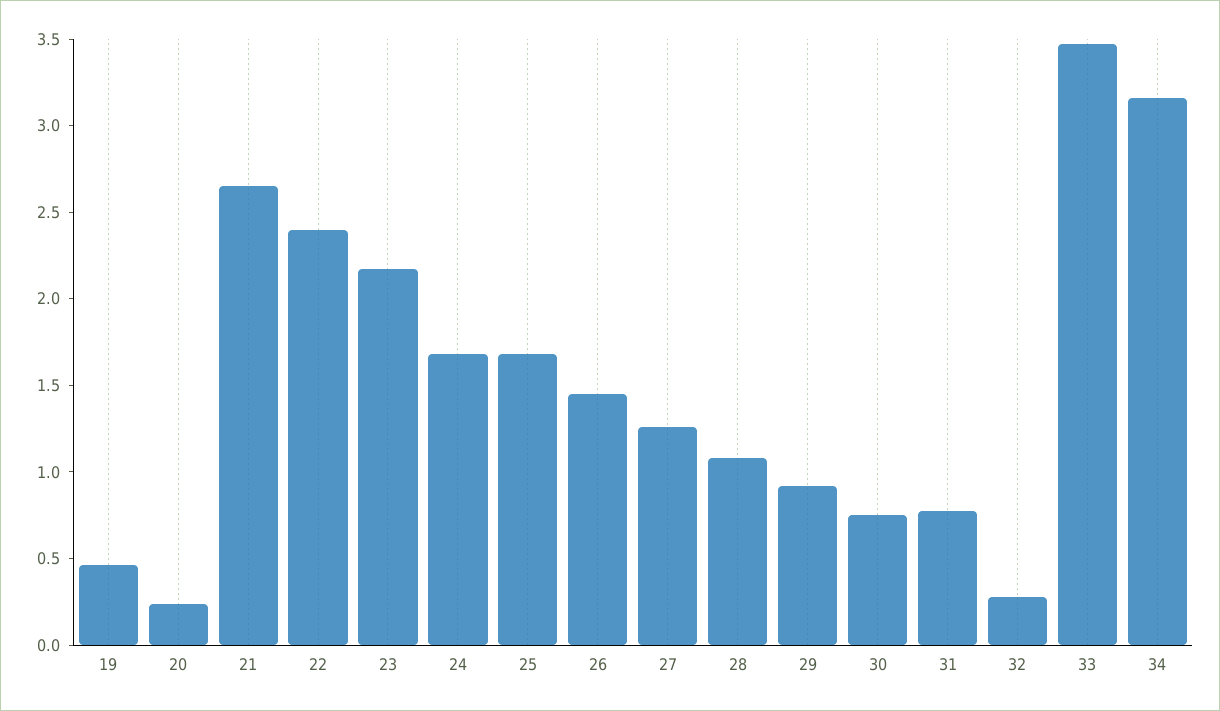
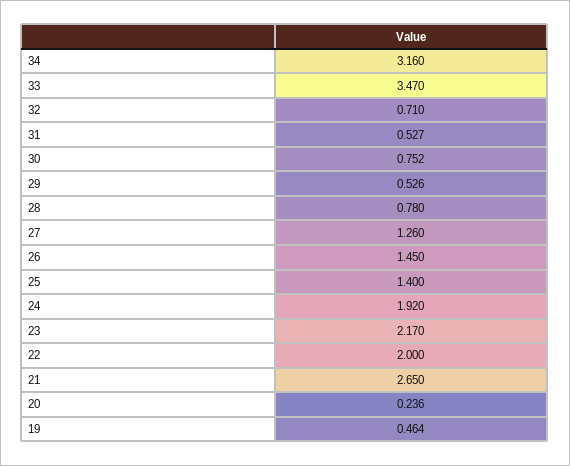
22: 2.4 -> 2
24: 1.7 -> 1.92
25: 1.7 -> 1.4
28: 1.1 -> 0.78
29: 0.9 -> 0.526
31: 0.8 -> 0.527
32: 0.3 -> 0.71

